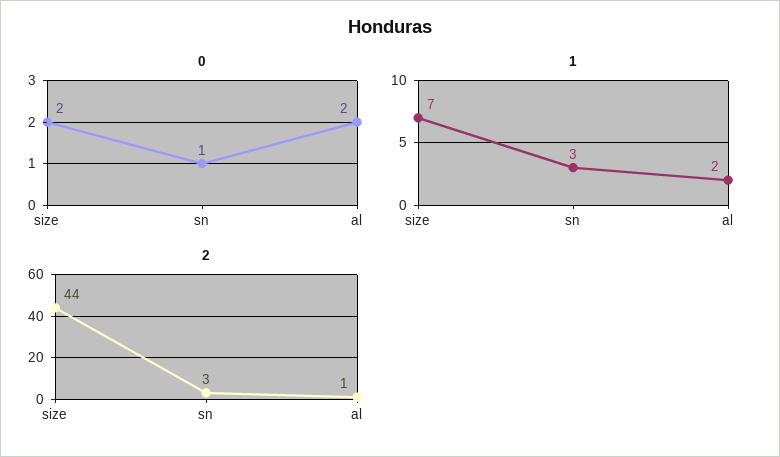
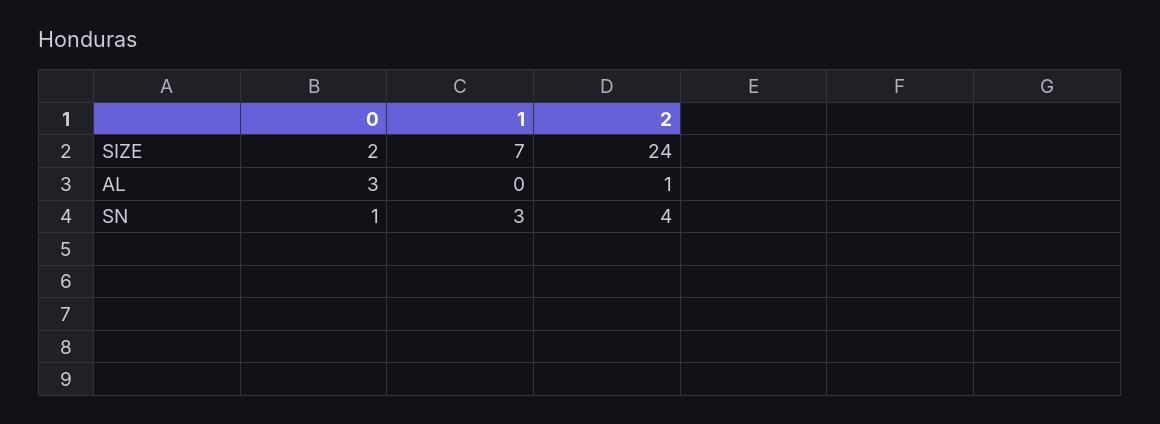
0, al: 2 -> 3
1, al: 2 -> 0
2, size: 44 -> 24
2, sn: 3 -> 4

